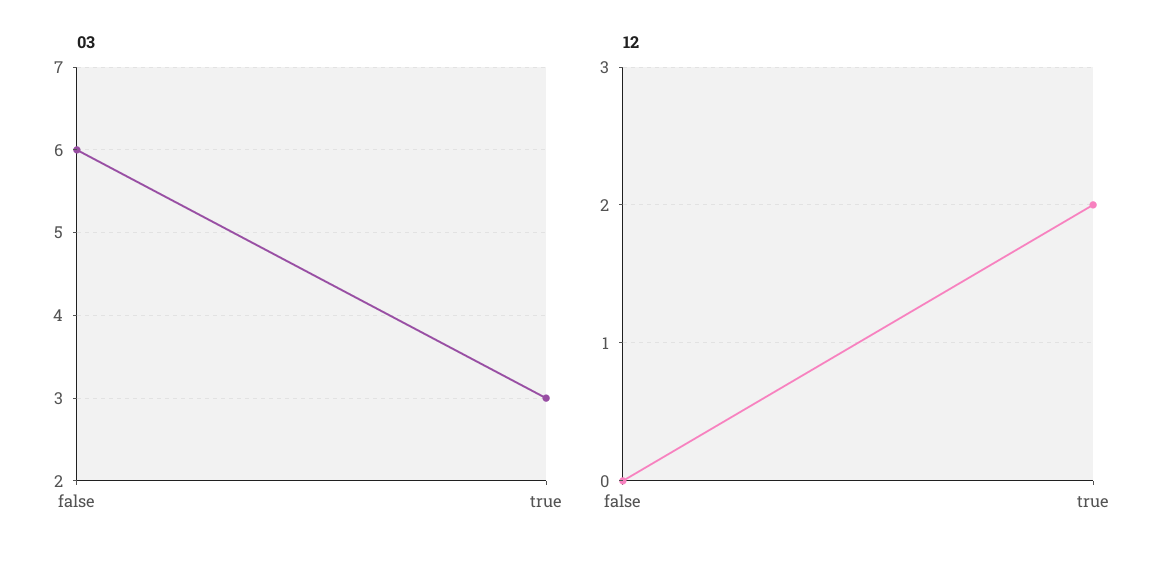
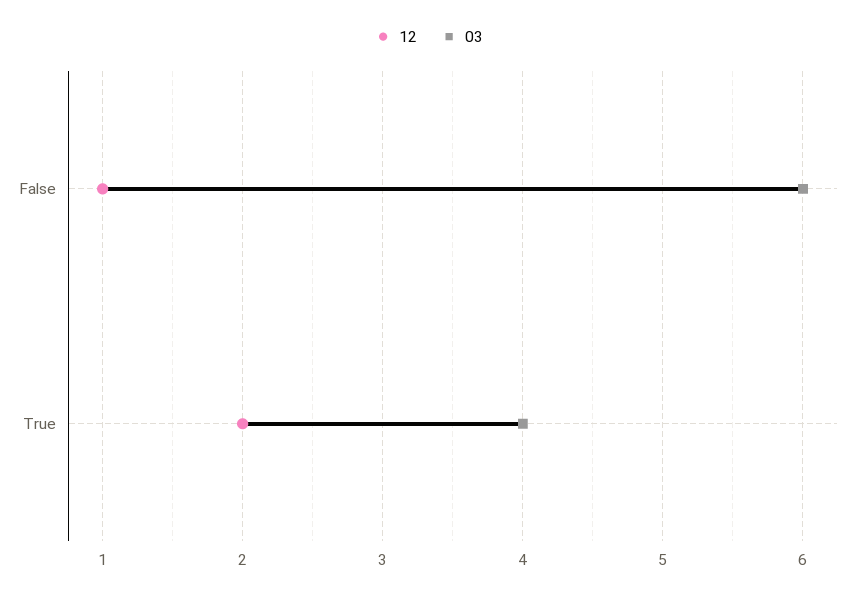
03, true: 3 -> 4
12, false: 0 -> 1

